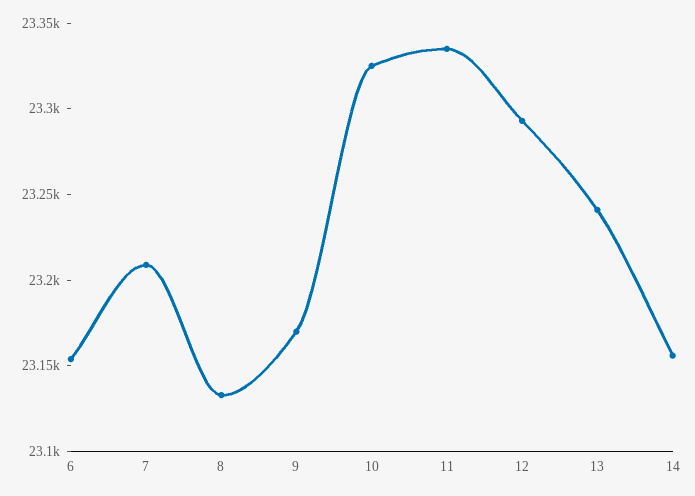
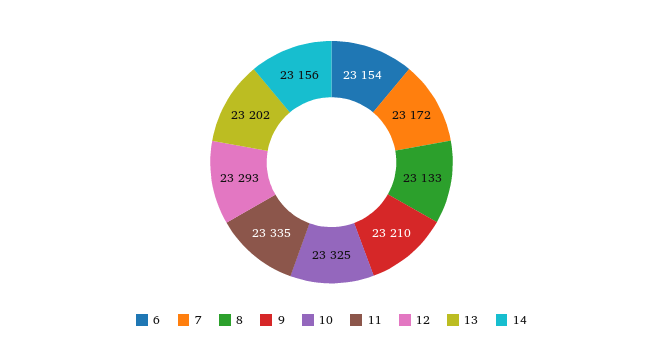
7: 23210 -> 23172
9: 23170 -> 23210
13: 23240 -> 23202

